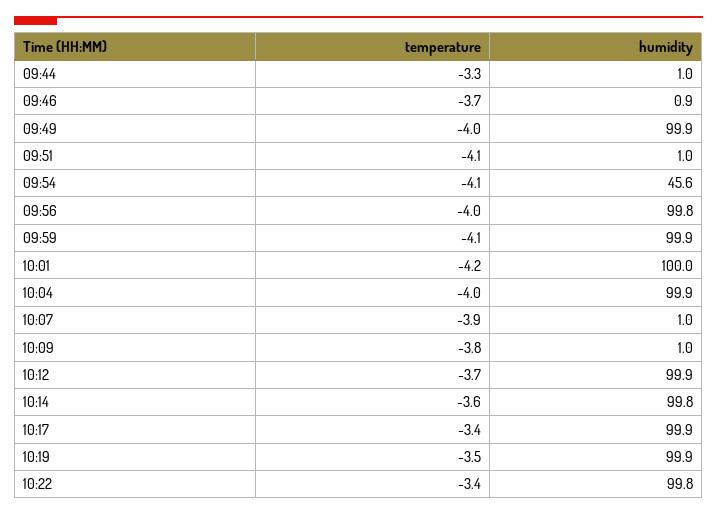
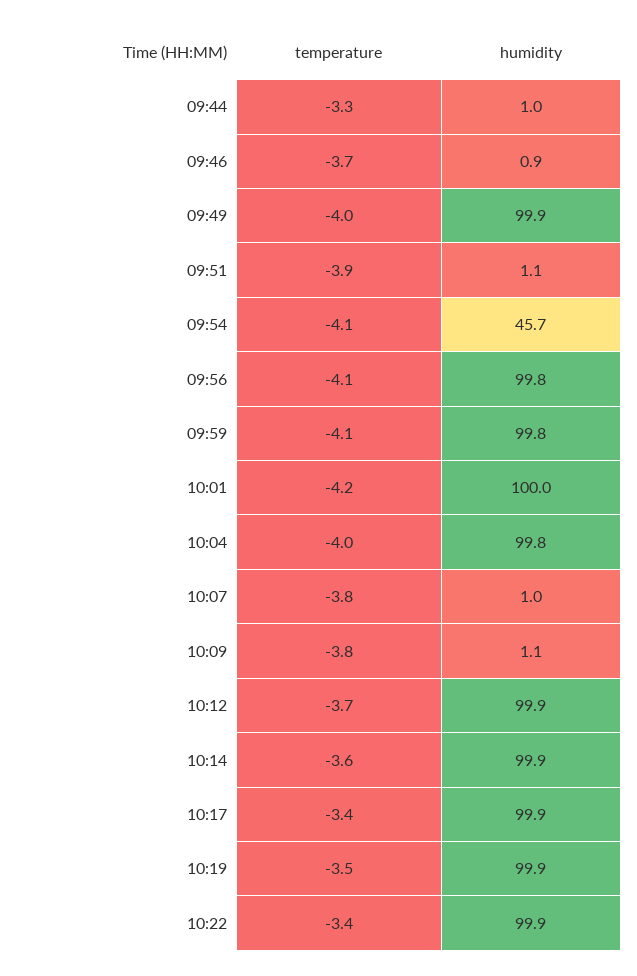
temperature, 09:51: -4.1 -> -3.9
humidity, 09:51: 1 -> 1.1
humidity, 09:54: 45.6 -> 45.7
temperature, 09:56: -4 -> -4.1
humidity, 09:59: 99.9 -> 99.8
humidity, 10:04: 99.9 -> 99.8
temperature, 10:07: -3.9 -> -3.8
humidity, 10:09: 1 -> 1.1
humidity, 10:14: 99.8 -> 99.9
humidity, 10:22: 99.8 -> 99.9

